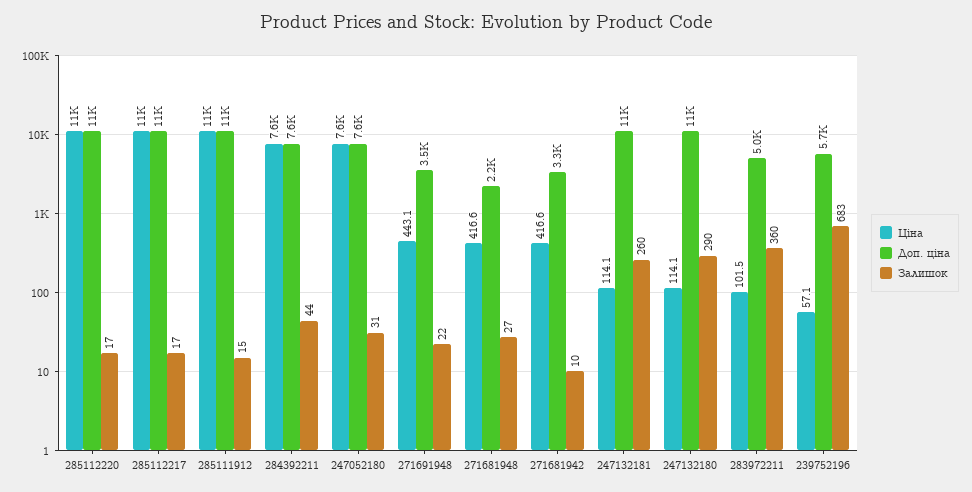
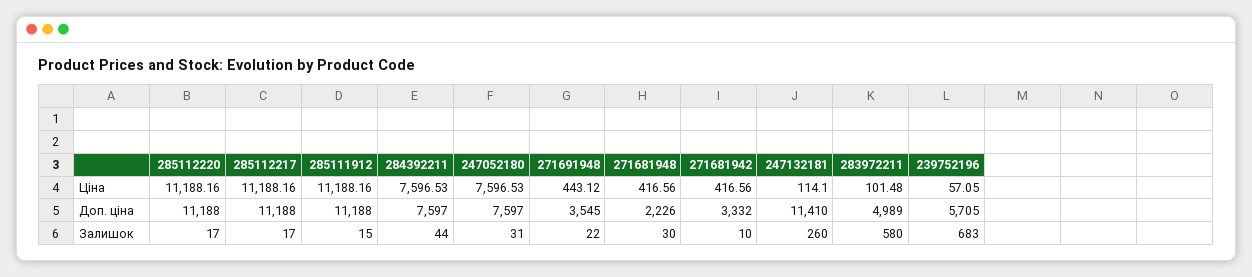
Залишок, 271681948: 27 -> 30
Ціна, 247132180: 114.1 -> none
Доп. ціна, 247132180: 11000 -> none
Залишок, 247132180: 290 -> none
Залишок, 283972211: 360 -> 580

